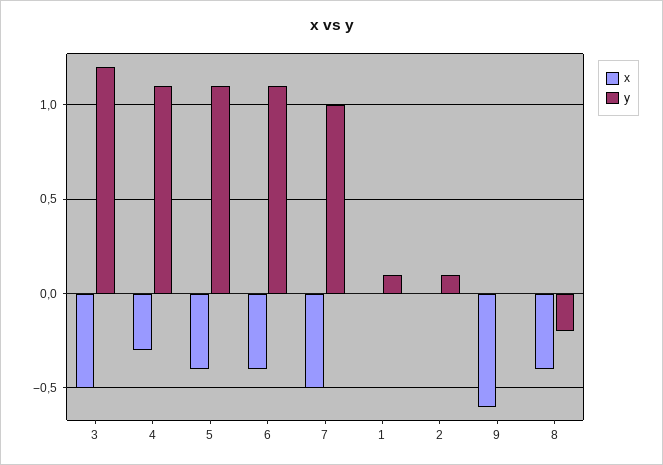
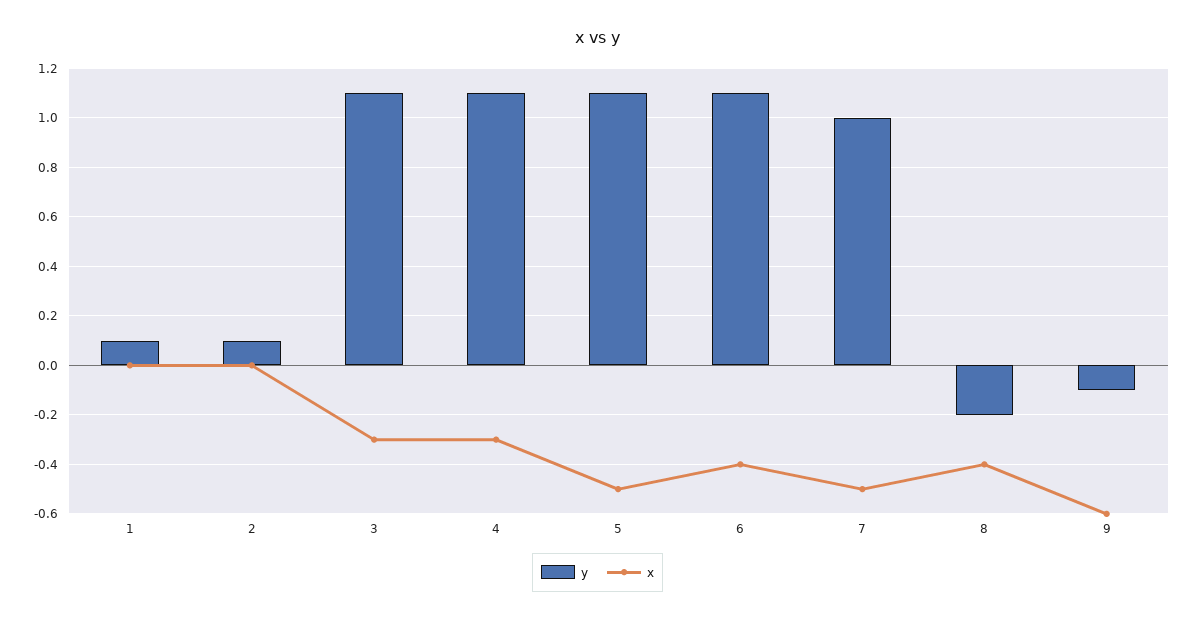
x, 3: -0.5 -> -0.3
y, 3: 1.2 -> 1.1
x, 5: -0.4 -> -0.5
y, 9: 0 -> -0.1

